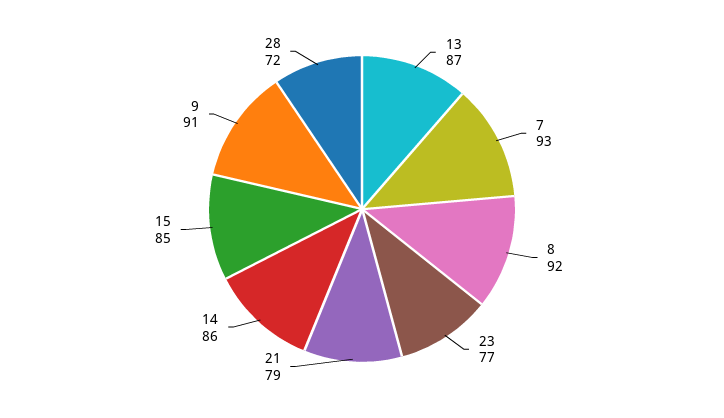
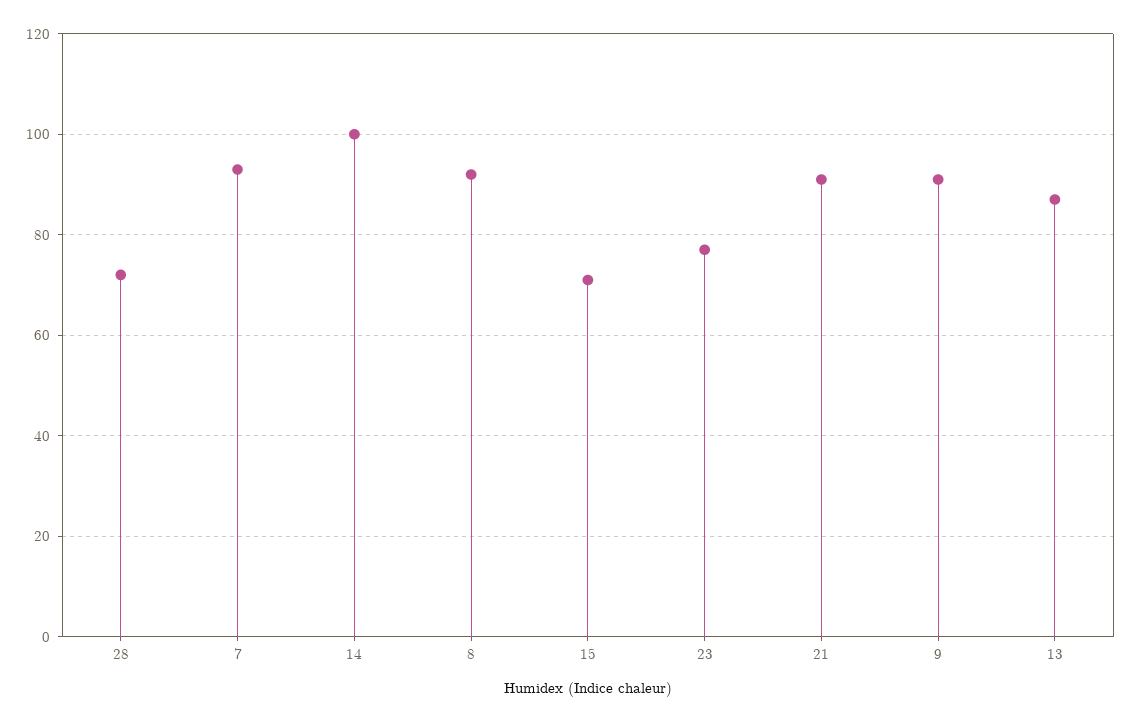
21: 79 -> 90
14: 86 -> 100
15: 85 -> 70

